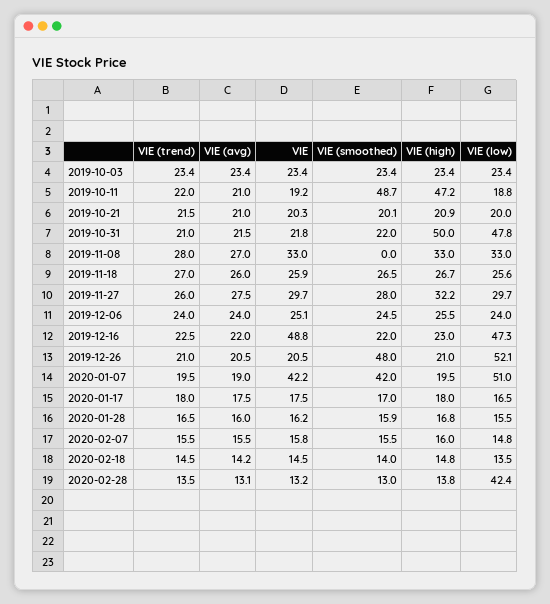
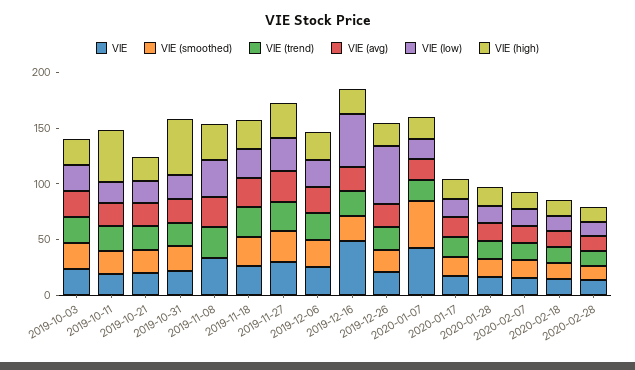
VIE (smoothed), 2019-10-11: 48.7 -> 20
VIE (low), 2019-10-31: 47.8 -> 20
VIE (smoothed), 2019-12-26: 48 -> 20
VIE (low), 2020-01-07: 51 -> 20
VIE (low), 2020-02-28: 42.4 -> 10

